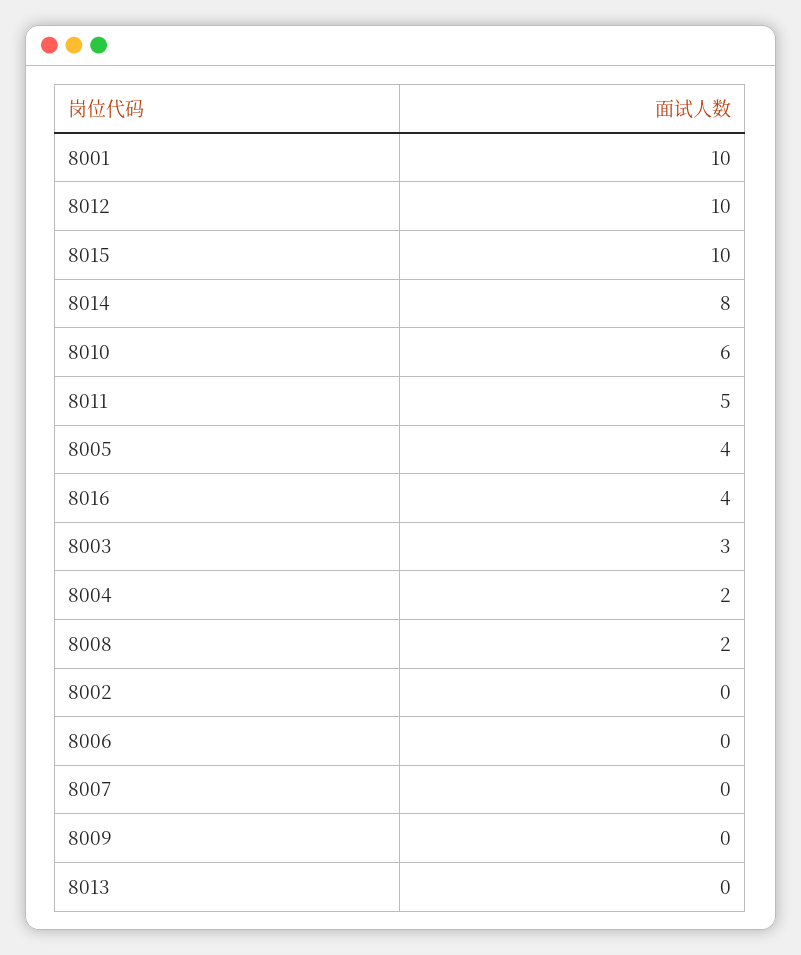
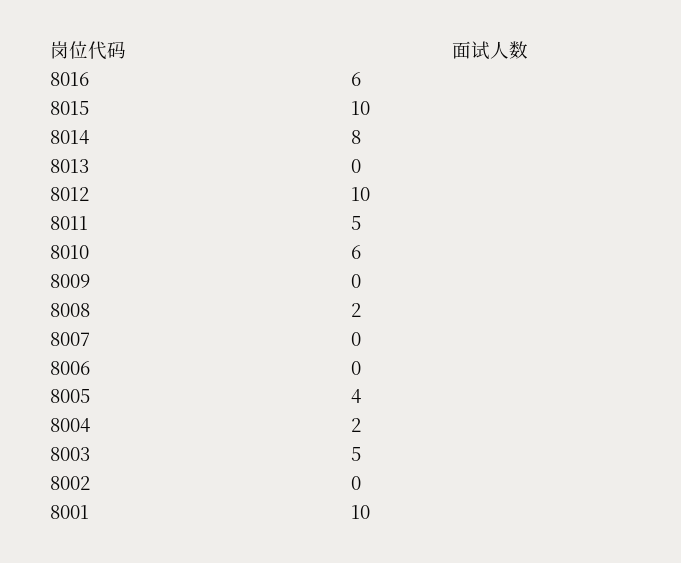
8016: 4 -> 6
8003: 3 -> 5

